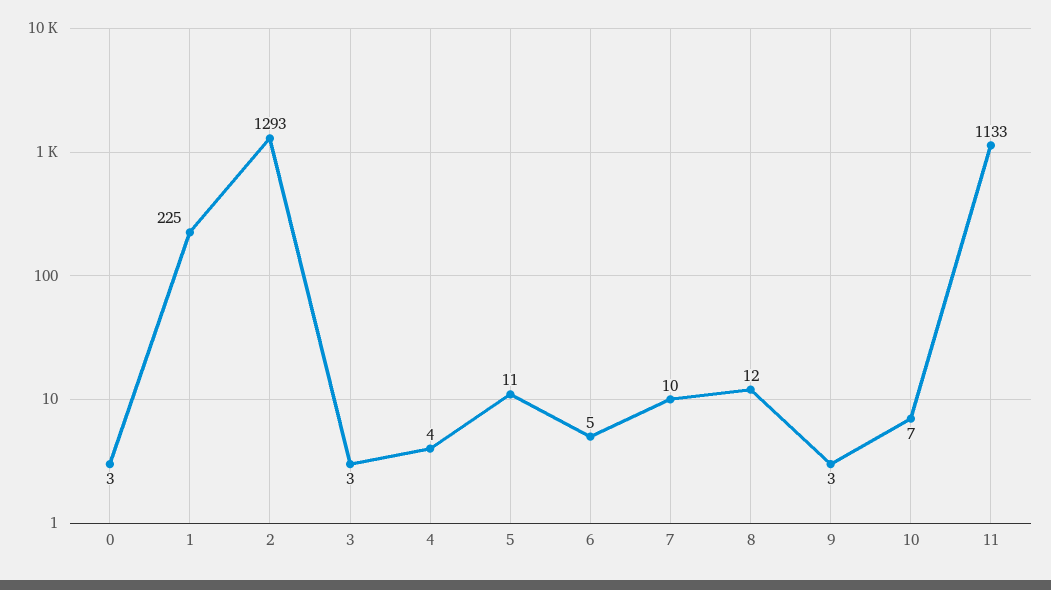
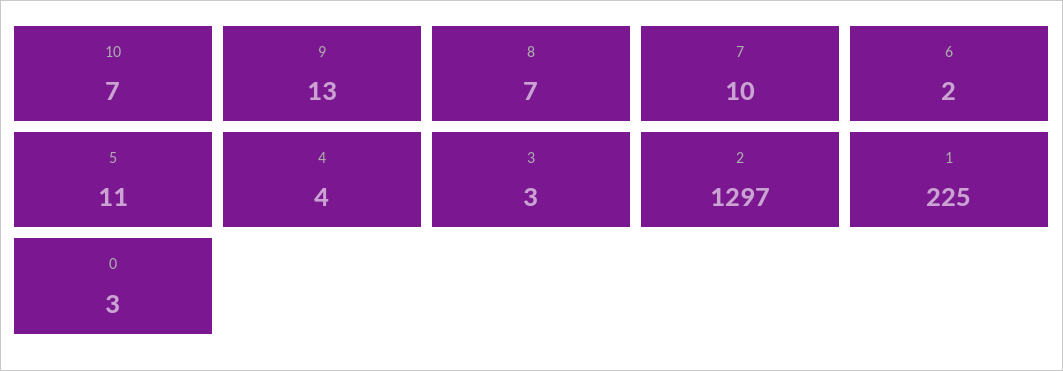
2: 1293 -> 1297
6: 5 -> 2
8: 12 -> 7
9: 3 -> 13
11: 1133 -> none

